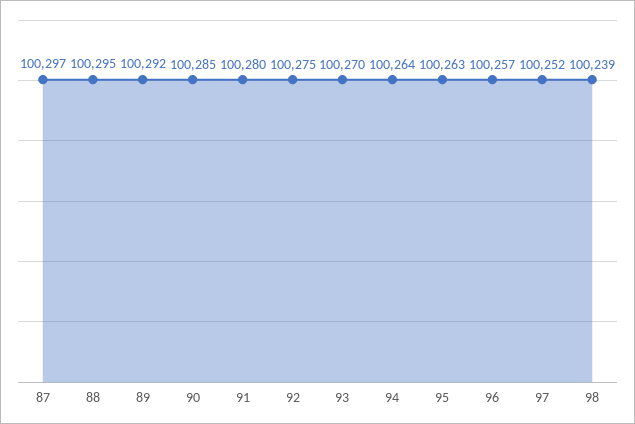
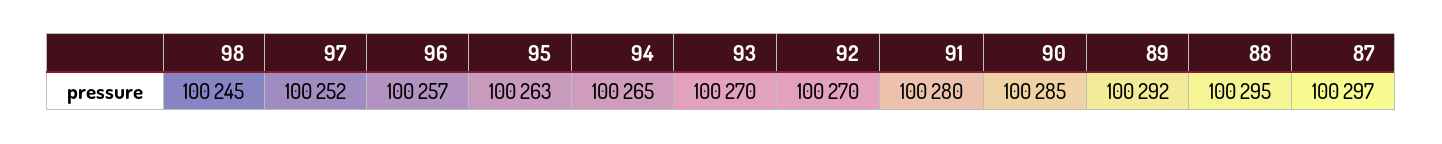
92: 100275 -> 100270
94: 100264 -> 100265
98: 100239 -> 100245

